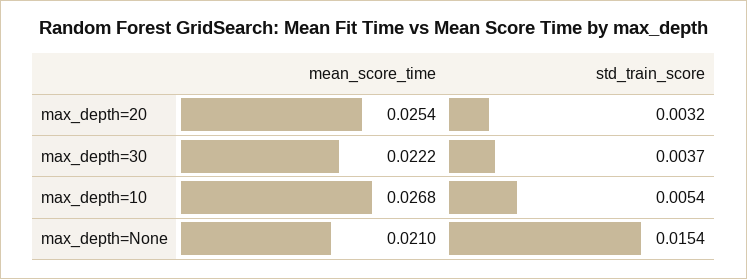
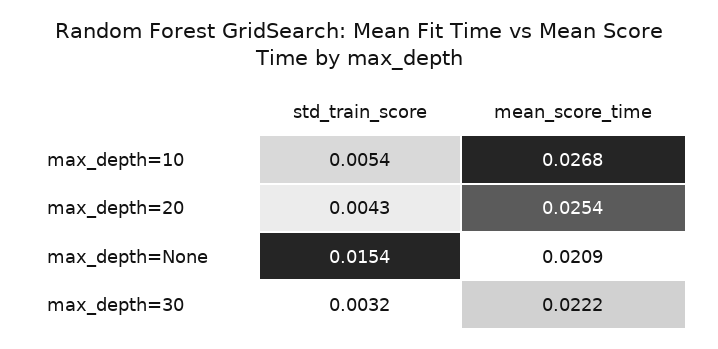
std_train_score, max_depth=20: 0.0032 -> 0.0043
std_train_score, max_depth=30: 0.0037 -> 0.0032
mean_score_time, max_depth=None: 0.021 -> 0.0209

